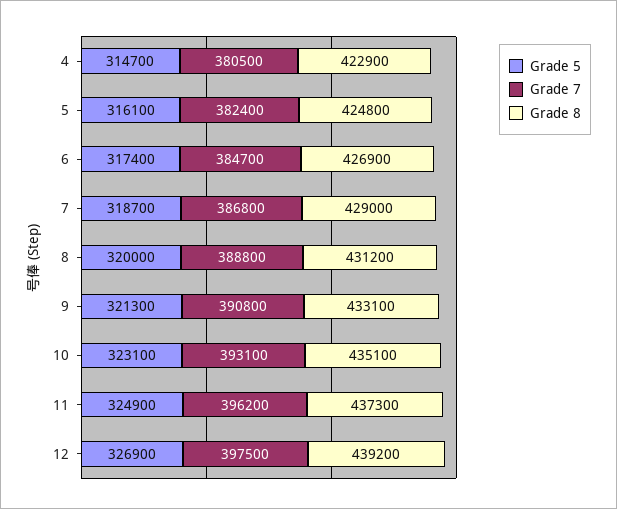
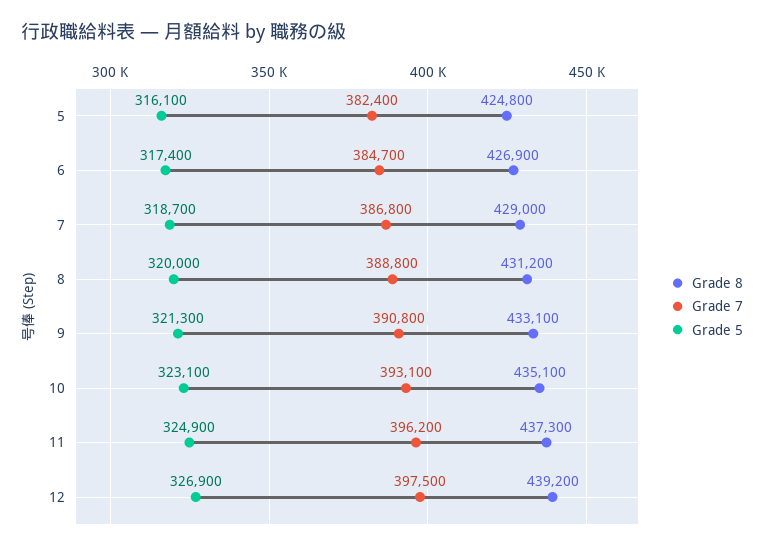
Grade 5, 4: 314700 -> none
Grade 7, 4: 380500 -> none
Grade 8, 4: 422900 -> none

